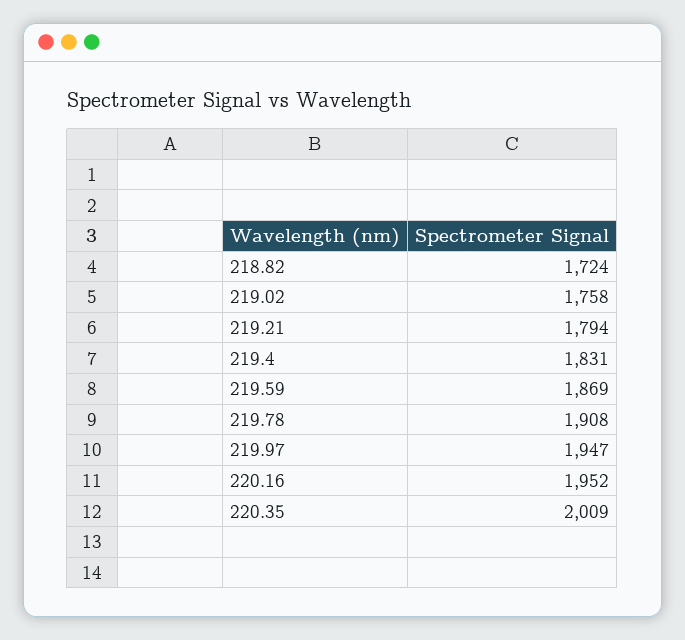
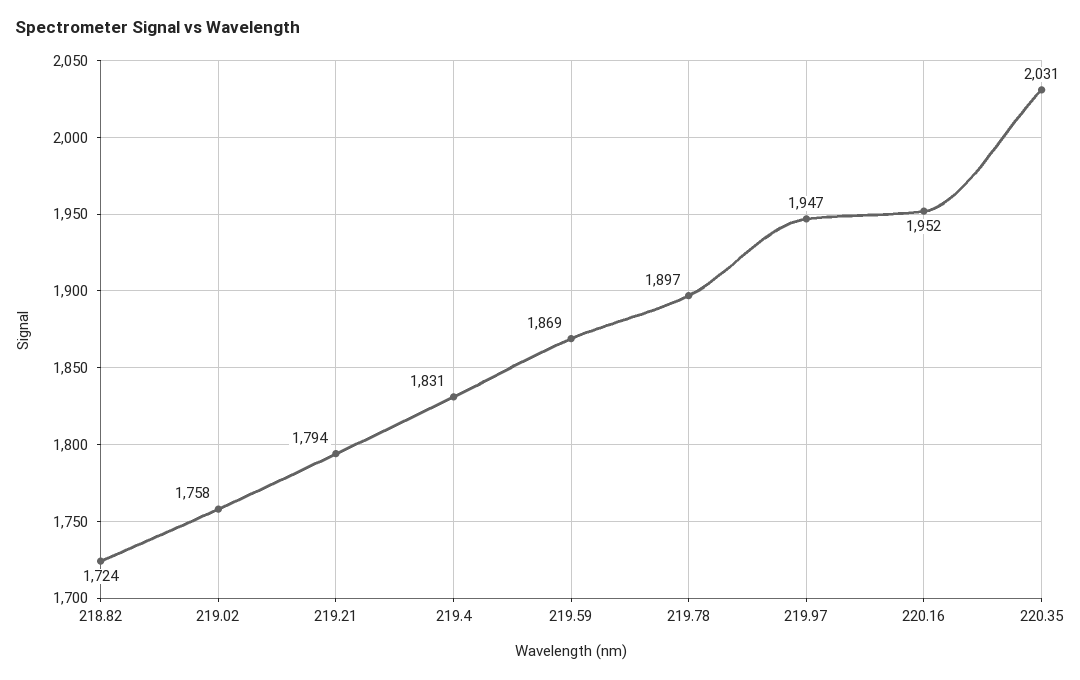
219.78: 1908 -> 1897
220.35: 2009 -> 2031

